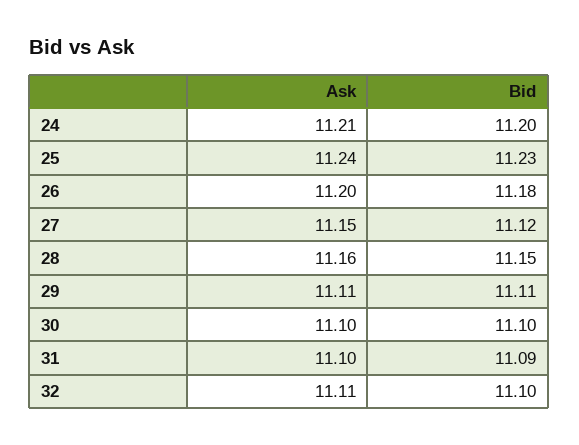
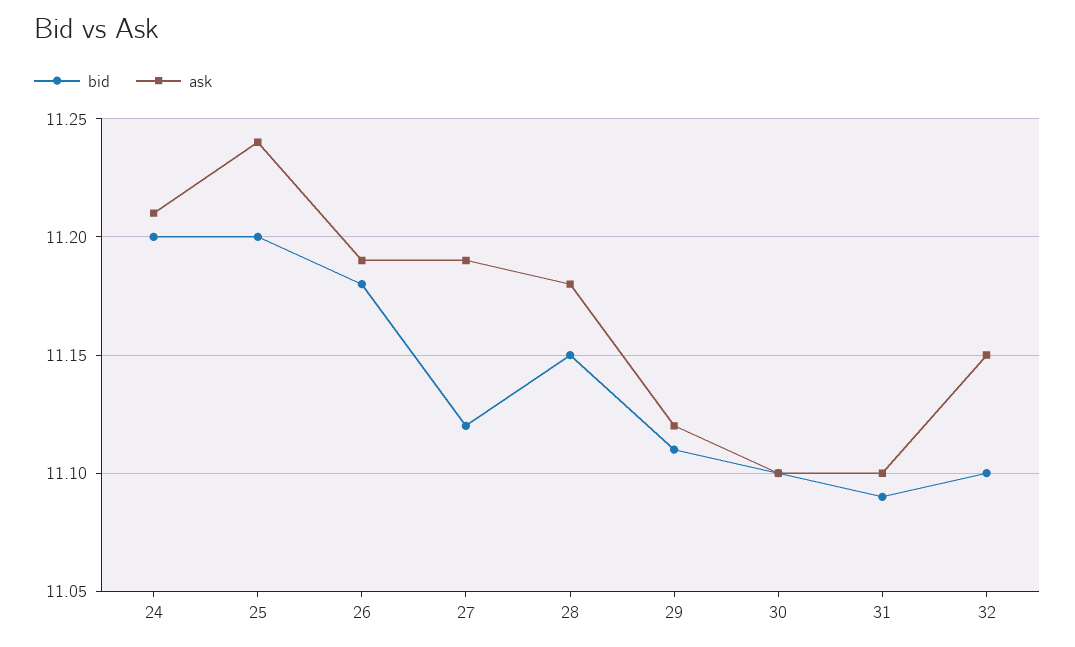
Bid, 25: 11.23 -> 11.2
Ask, 26: 11.2 -> 11.19
Ask, 27: 11.15 -> 11.19
Ask, 28: 11.16 -> 11.18
Ask, 29: 11.11 -> 11.12
Ask, 32: 11.11 -> 11.15

